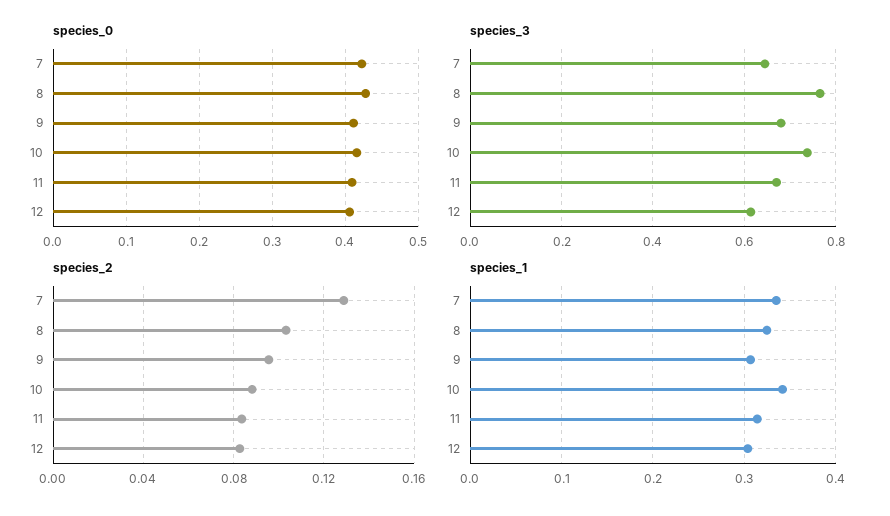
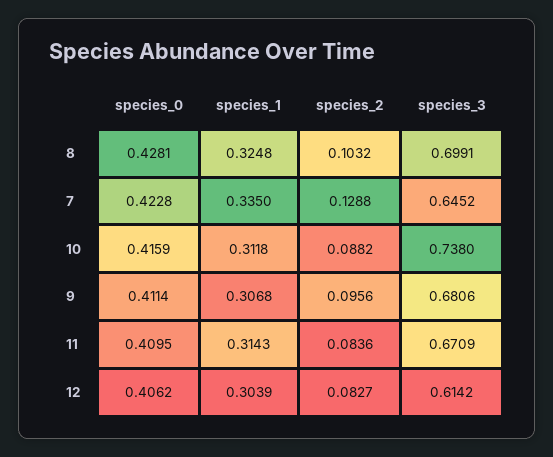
species_3, 8: 0.76 -> 0.6991
species_1, 10: 0.34 -> 0.3118

